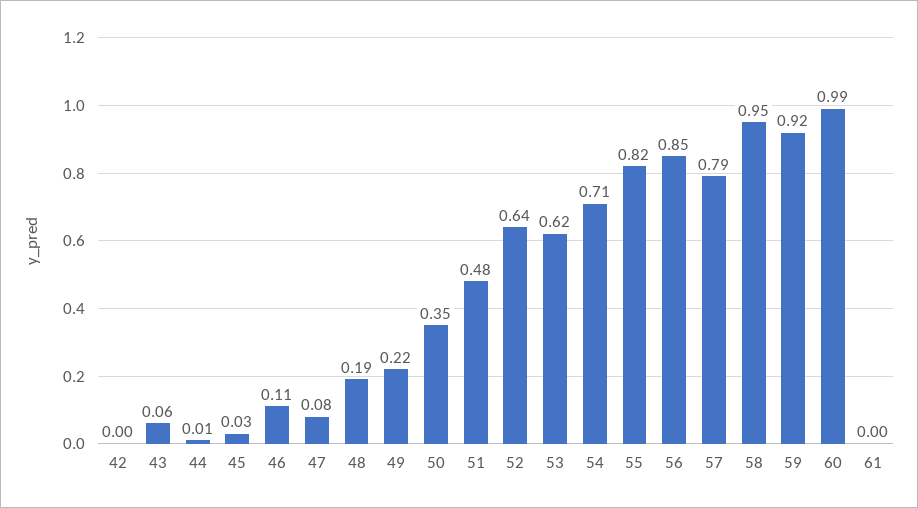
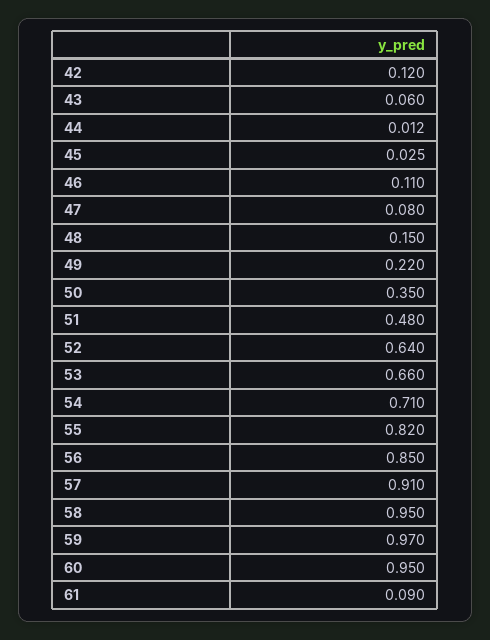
42: 0 -> 0.12
48: 0.19 -> 0.15
53: 0.62 -> 0.66
57: 0.79 -> 0.91
59: 0.92 -> 0.97
60: 0.99 -> 0.95
61: 0 -> 0.09

